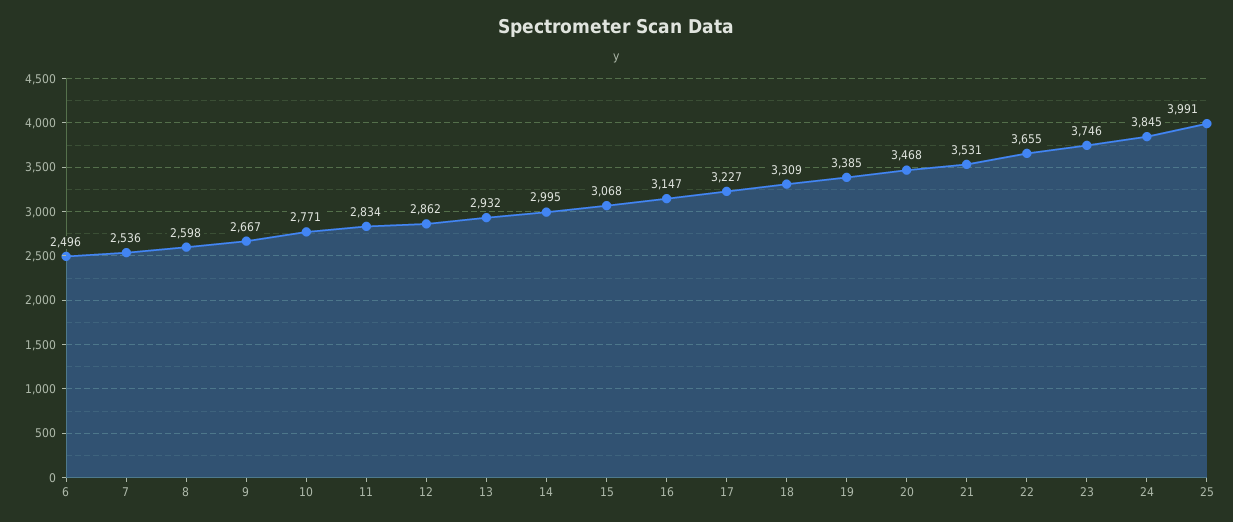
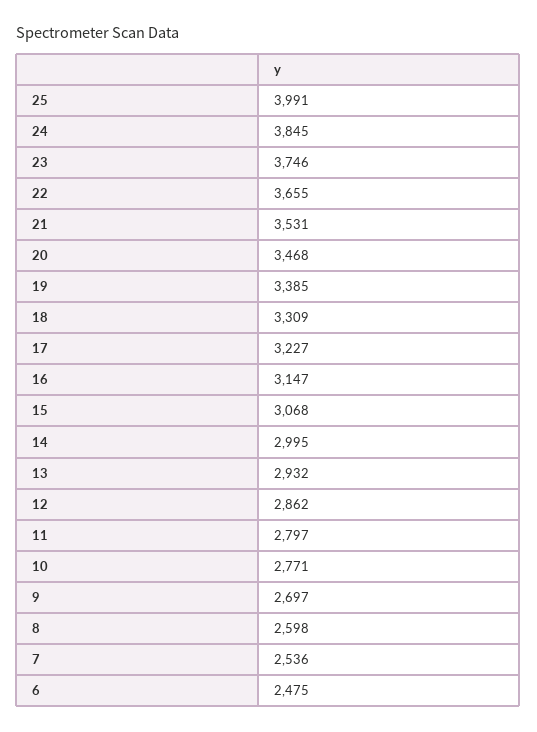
6: 2496 -> 2475
9: 2667 -> 2697
11: 2834 -> 2797

